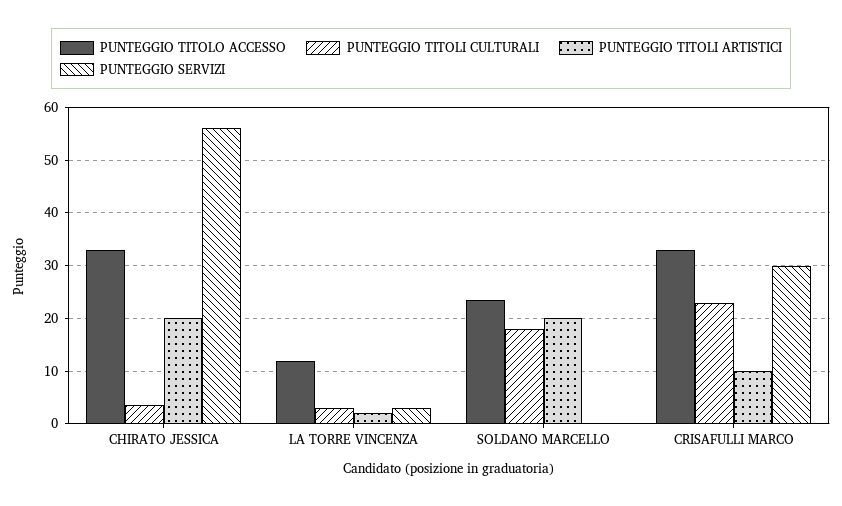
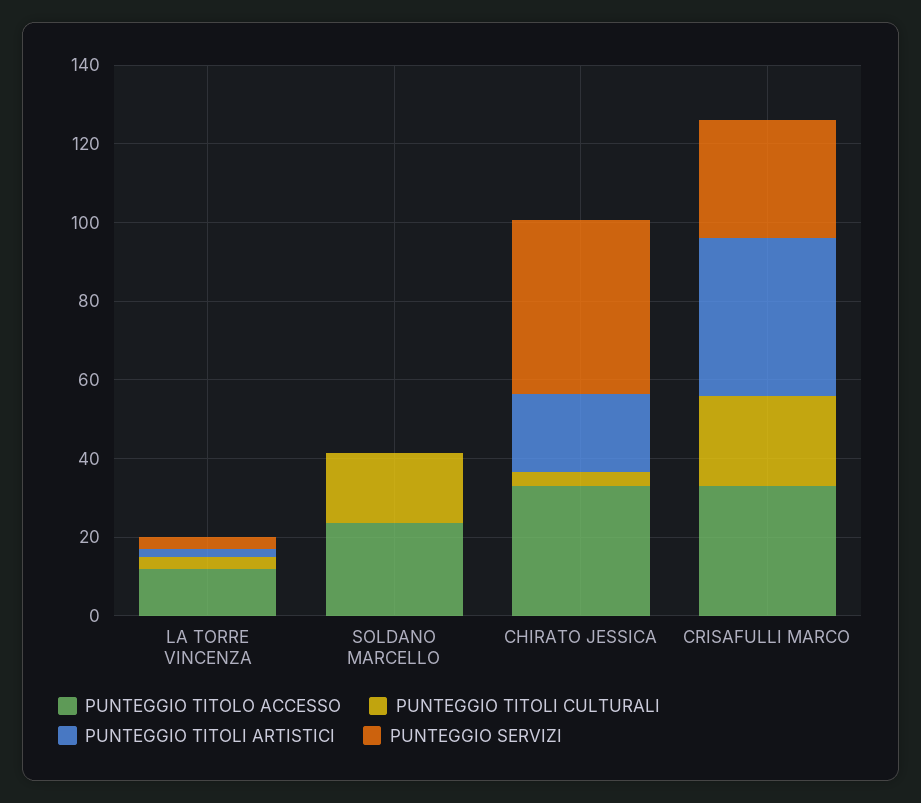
PUNTEGGIO SERVIZI, CHIRATO JESSICA: 56 -> 45
PUNTEGGIO TITOLI ARTISTICI, SOLDANO MARCELLO: 20 -> 0
PUNTEGGIO TITOLI ARTISTICI, CRISAFULLI MARCO: 10 -> 40

